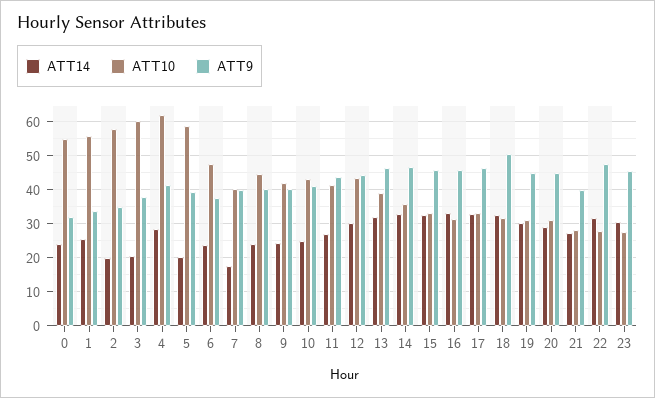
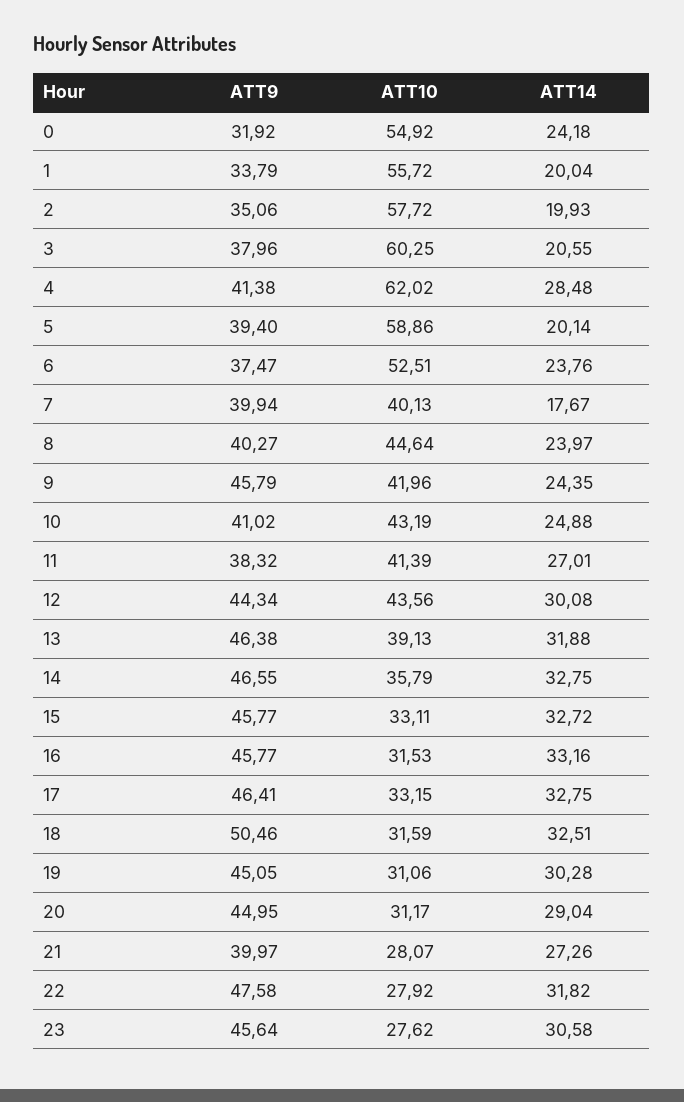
ATT14, 1: 26 -> 20.04
ATT10, 6: 48 -> 52.51
ATT9, 9: 40 -> 45.79
ATT9, 11: 44 -> 38.32

